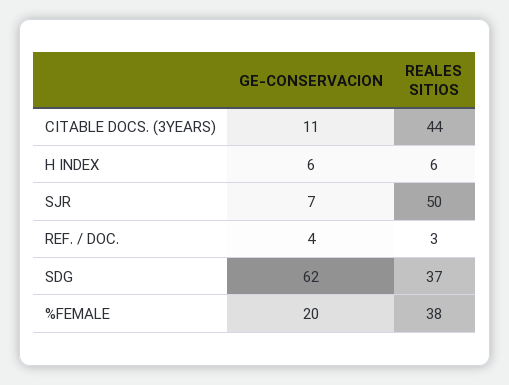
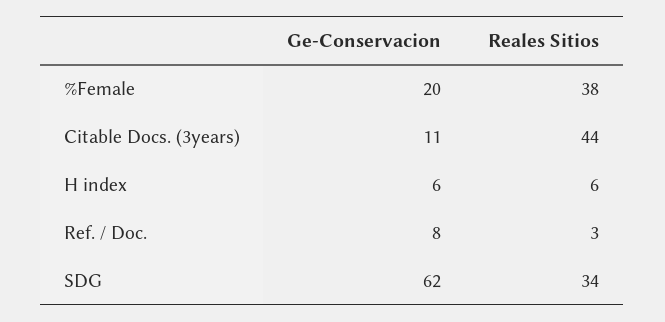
GE-CONSERVACION, SJR: 7 -> none
REALES SITIOS, SJR: 50 -> none
GE-CONSERVACION, REF. / DOC.: 4 -> 8
REALES SITIOS, SDG: 37 -> 34

